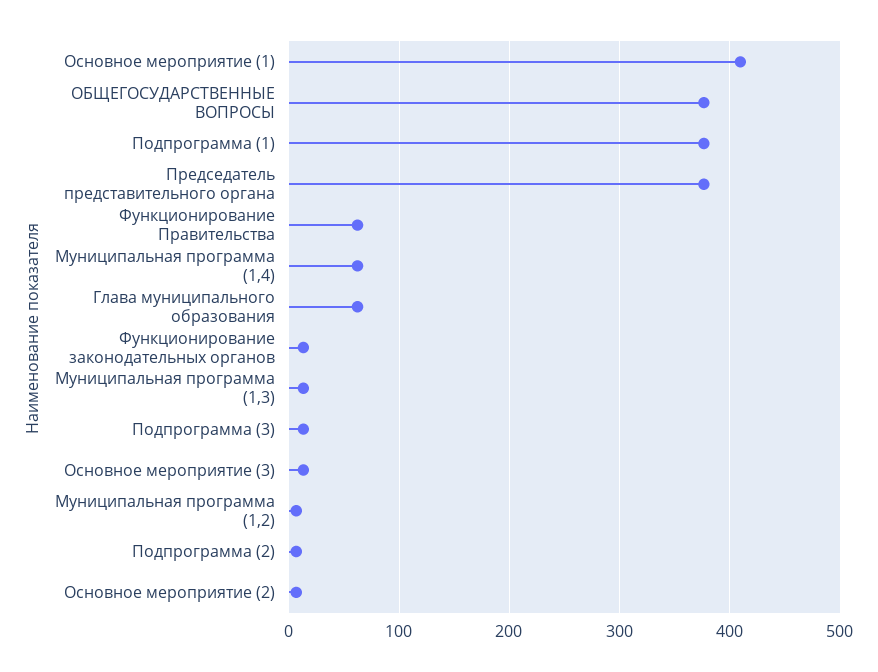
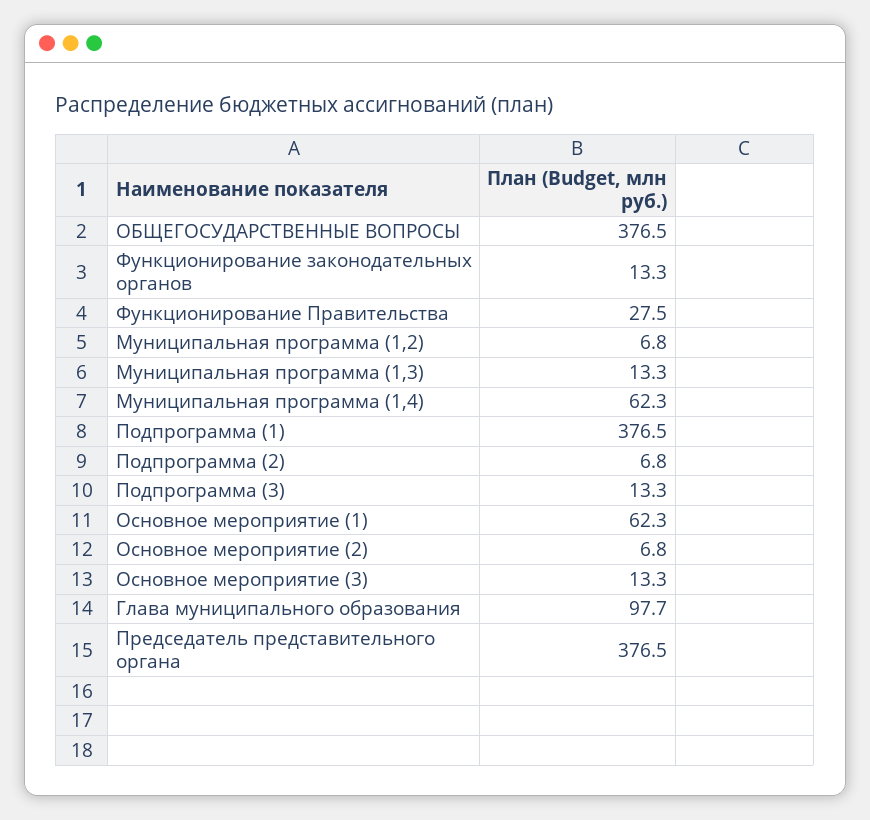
Основное мероприятие (1): 410 -> 62.3
Функционирование Правительства: 60 -> 27.5
Глава муниципального образования: 60 -> 97.7

